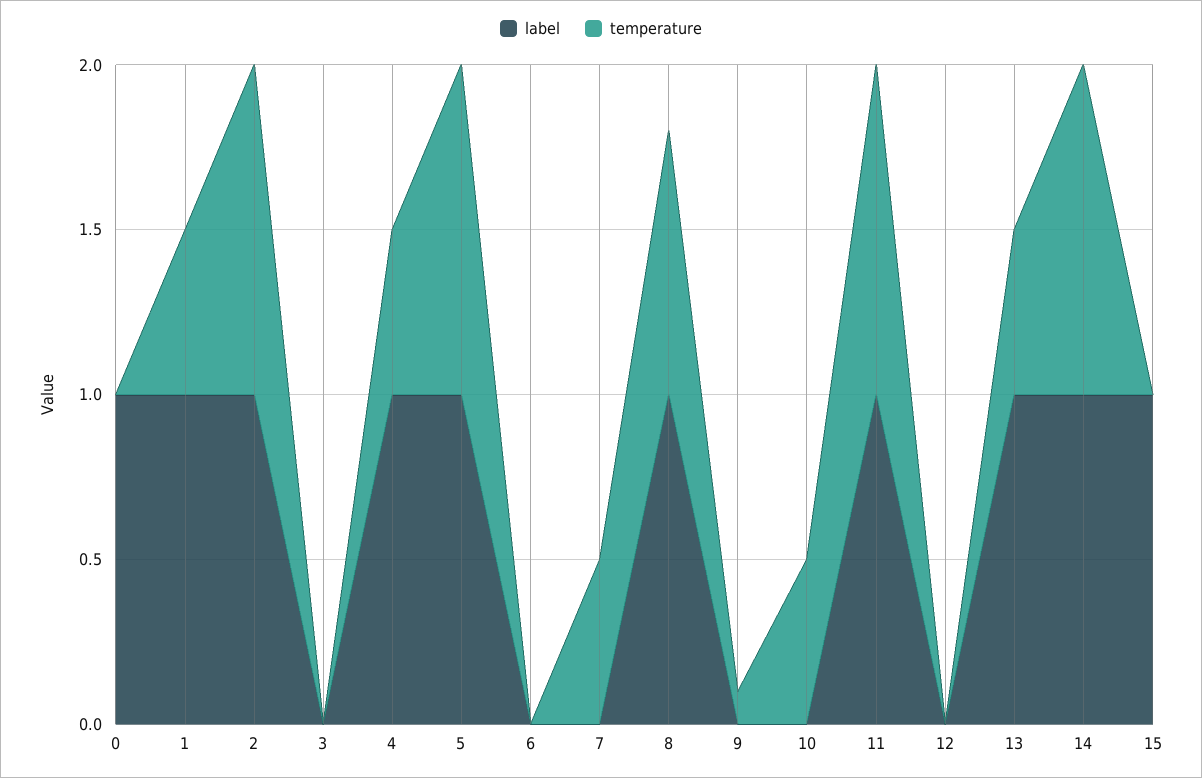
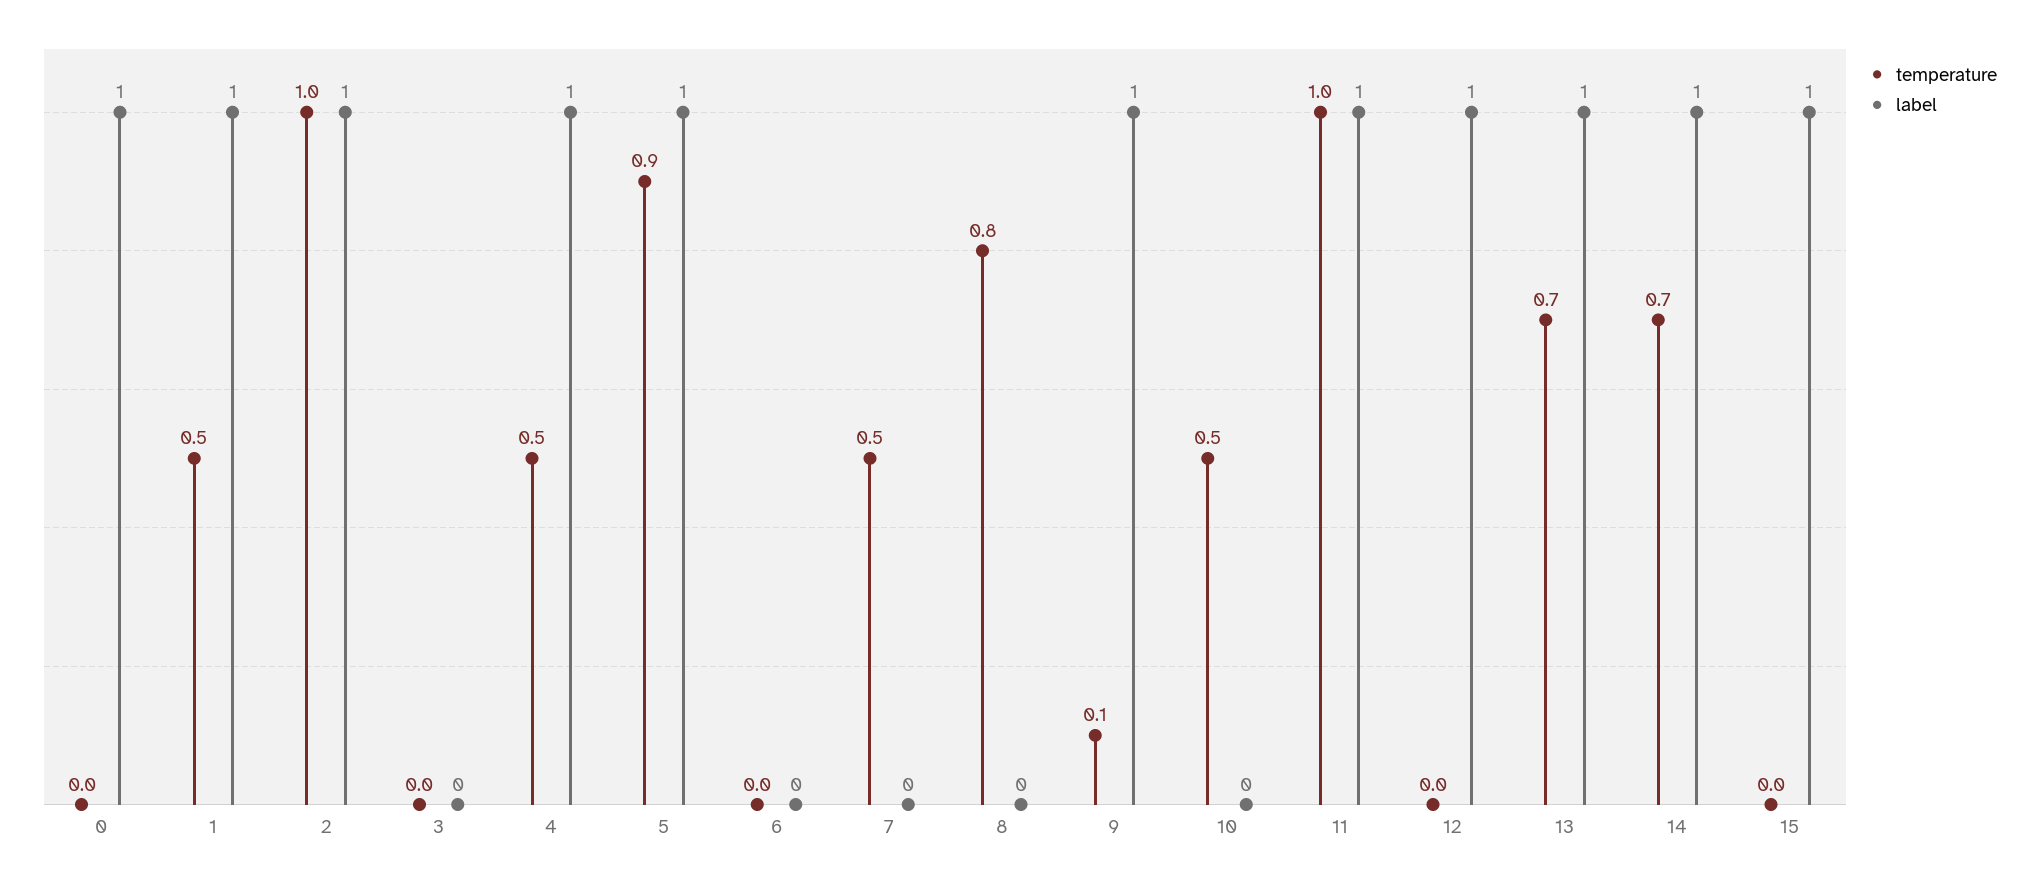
temperature, 5: 1 -> 0.9
label, 8: 1 -> 0
label, 9: 0 -> 1
label, 12: 0 -> 1
temperature, 13: 0.5 -> 0.7
temperature, 14: 1 -> 0.7

